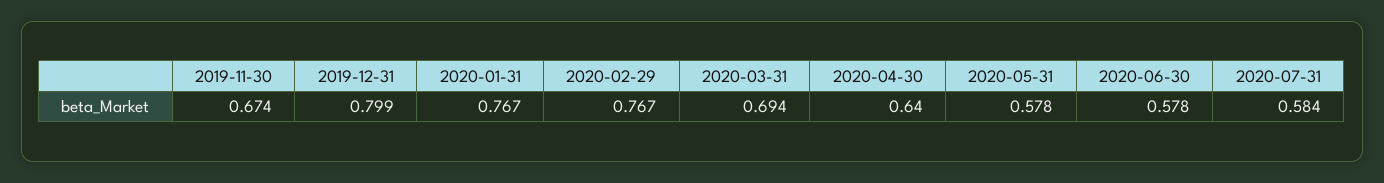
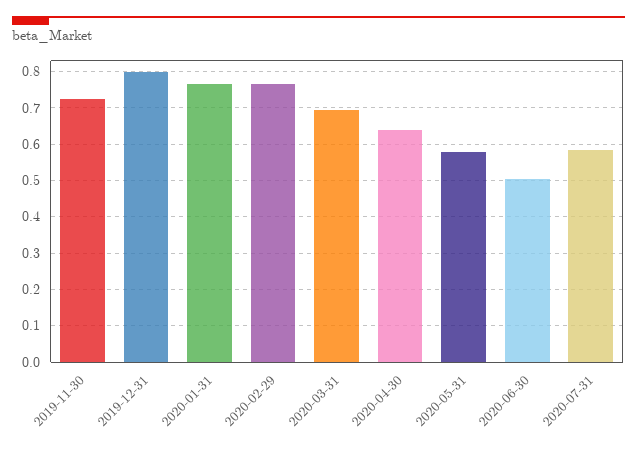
2019-11-30: 0.674 -> 0.72
2020-06-30: 0.578 -> 0.5

